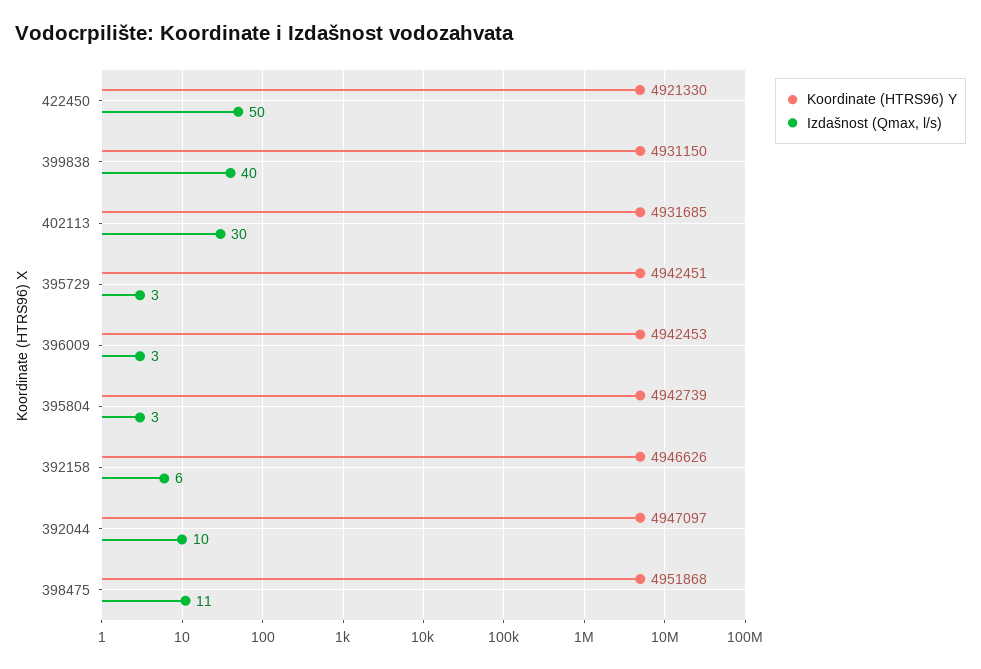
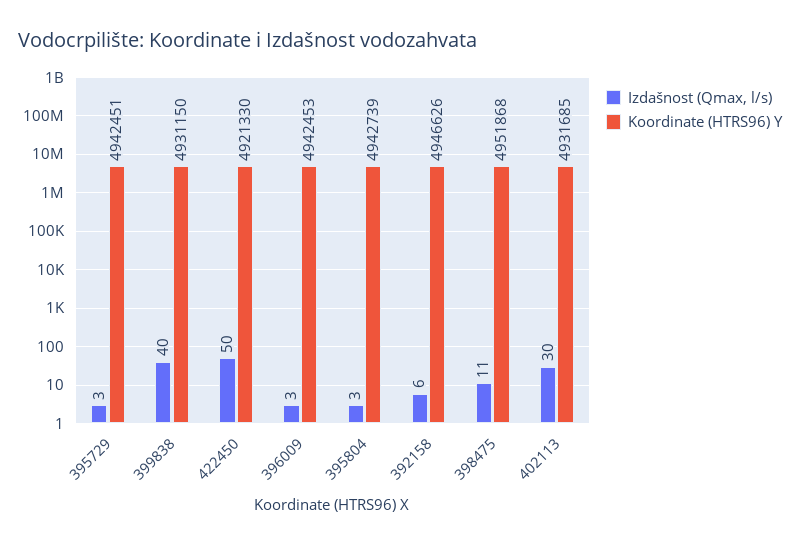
Koordinate (HTRS96) Y, 392044: 4947097 -> none
Izdašnost (Qmax, l/s), 392044: 10 -> none

